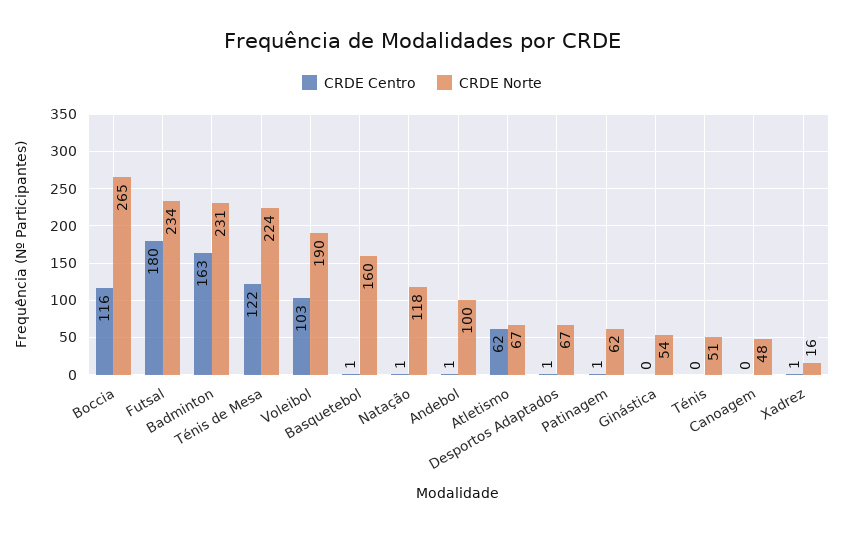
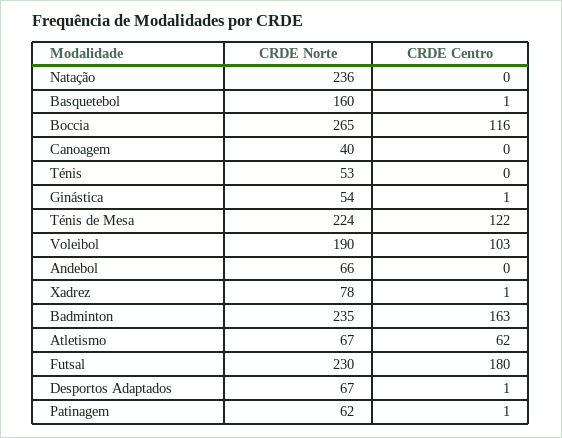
CRDE Norte, Futsal: 234 -> 230
CRDE Norte, Badminton: 231 -> 235
CRDE Centro, Natação: 1 -> 0
CRDE Norte, Natação: 118 -> 236
CRDE Centro, Andebol: 1 -> 0
CRDE Norte, Andebol: 100 -> 66
CRDE Centro, Ginástica: 0 -> 1
CRDE Norte, Ténis: 51 -> 53
CRDE Norte, Canoagem: 48 -> 40
CRDE Norte, Xadrez: 16 -> 78

